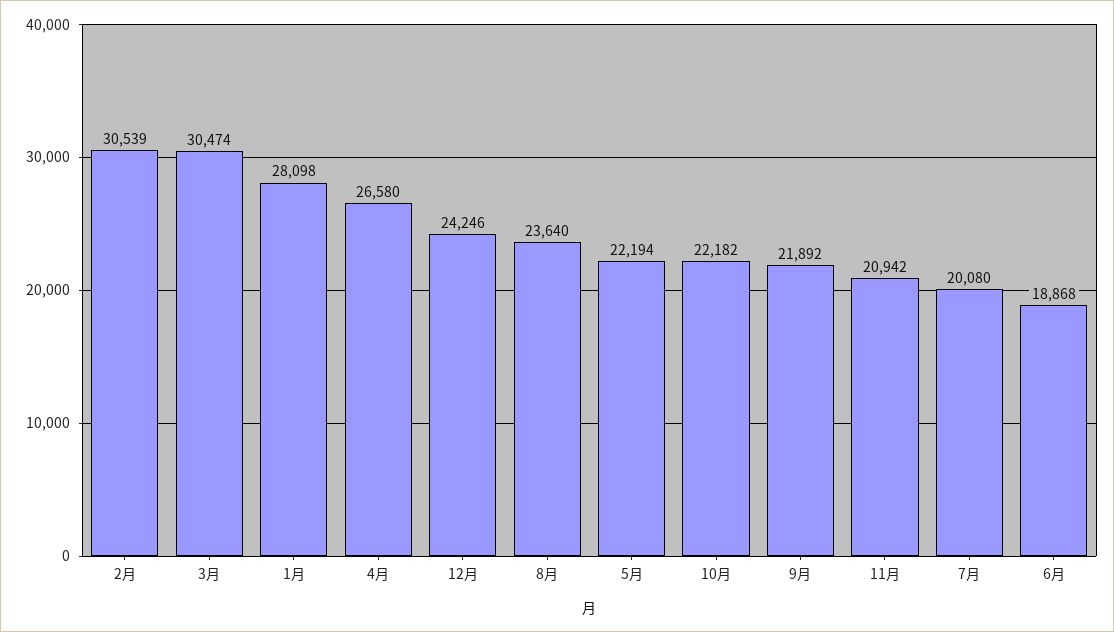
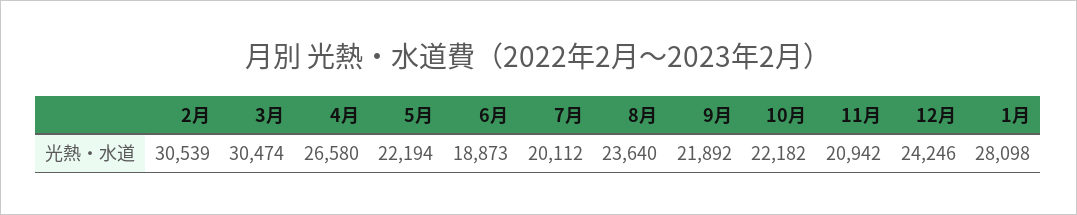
7月: 20080 -> 20112
6月: 18868 -> 18873

